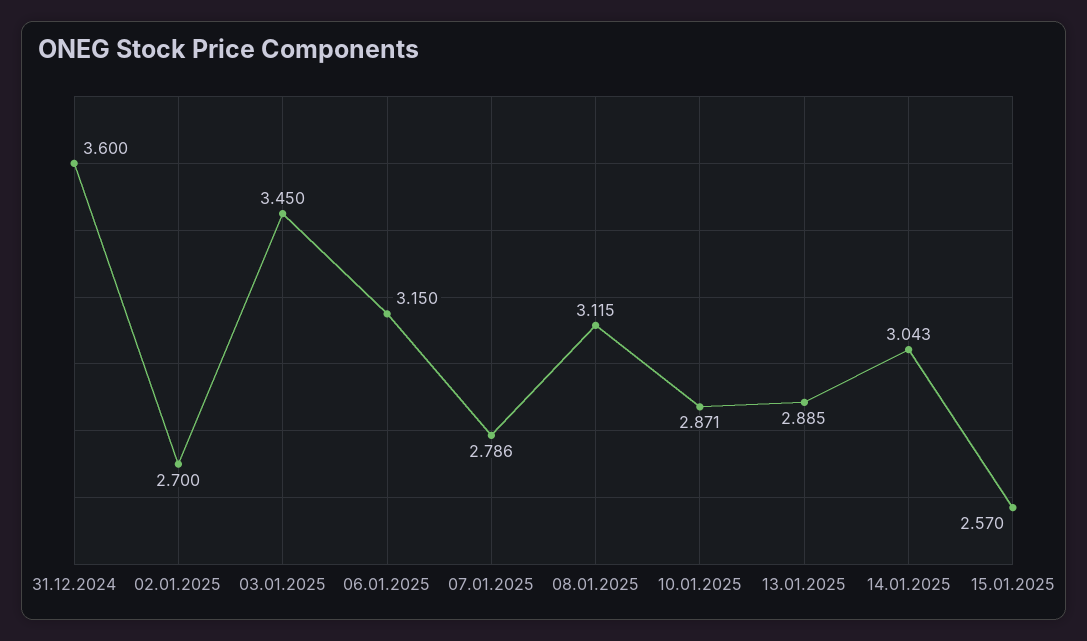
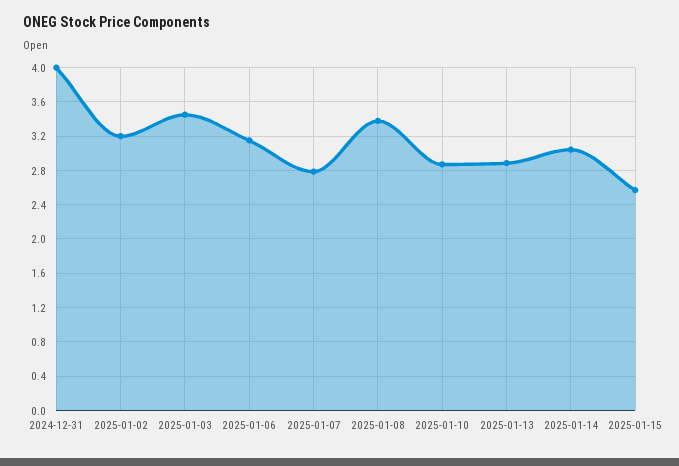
31.12.2024: 3.6 -> 4
02.01.2025: 2.7 -> 3.2
08.01.2025: 3.115 -> 3.4

